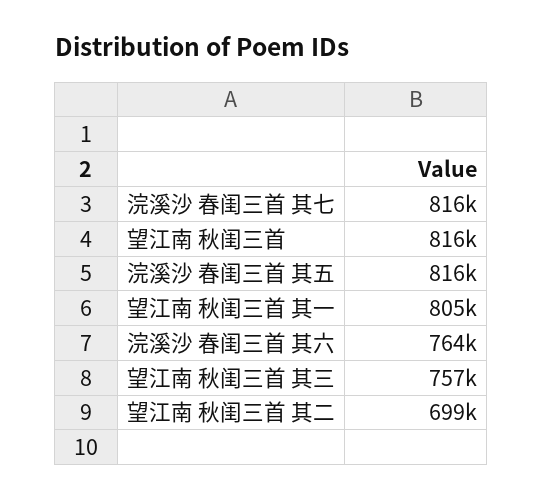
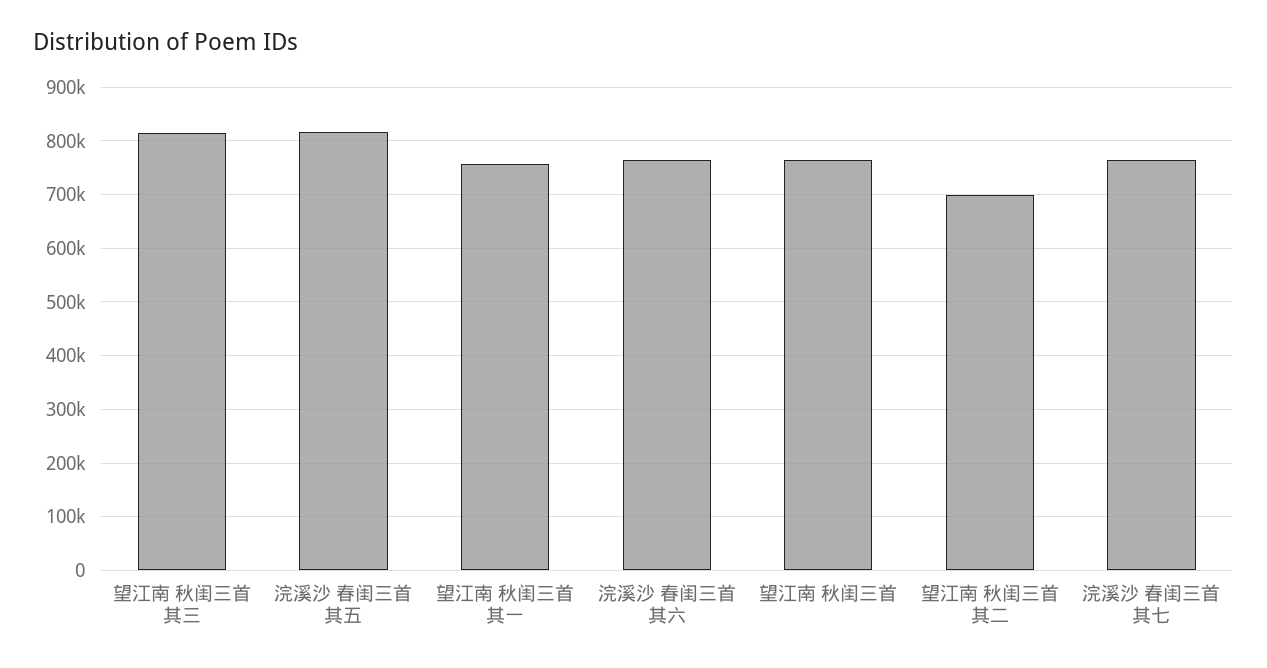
浣溪沙 春闺三首 其七: 816000 -> 760000
望江南 秋闺三首: 816000 -> 760000
望江南 秋闺三首 其一: 805000 -> 760000
望江南 秋闺三首 其三: 757000 -> 820000

